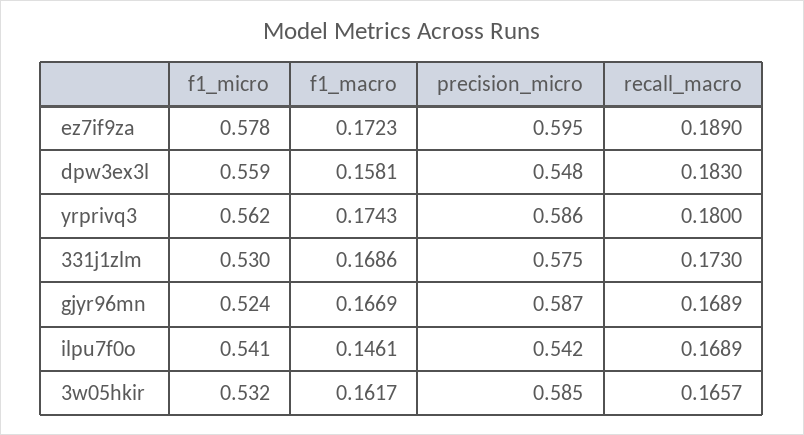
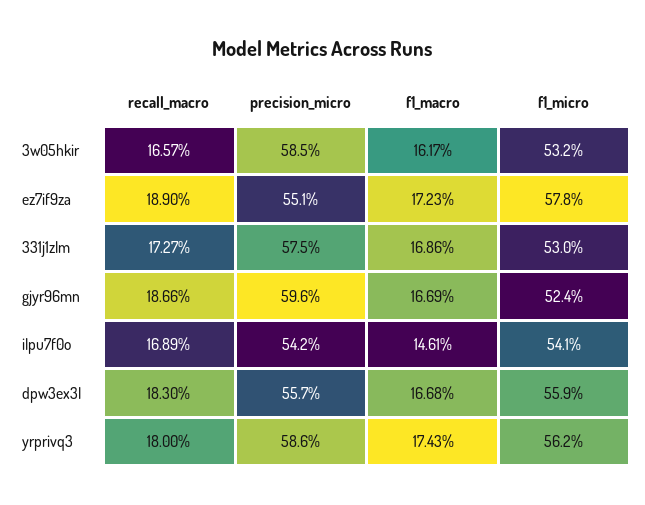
precision_micro, ez7if9za: 0.595 -> 0.551
f1_macro, dpw3ex3l: 0.1581 -> 0.1668
precision_micro, dpw3ex3l: 0.548 -> 0.557
recall_macro, 331j1zlm: 0.173 -> 0.1727
precision_micro, gjyr96mn: 0.587 -> 0.596
recall_macro, gjyr96mn: 0.1689 -> 0.1866

